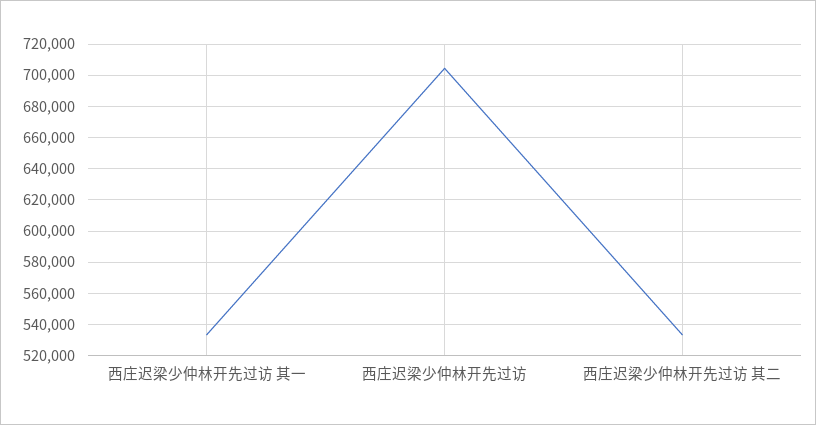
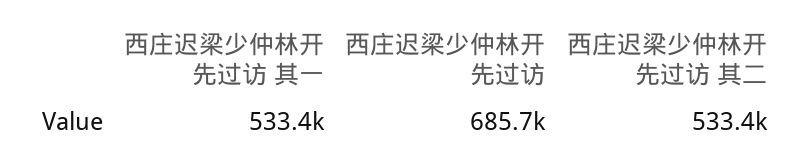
西庄迟梁少仲林开先过访: 705000 -> 685700

